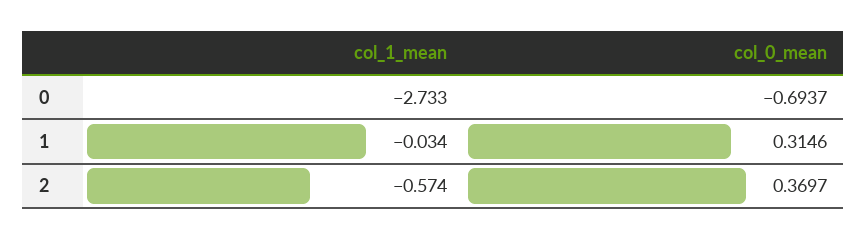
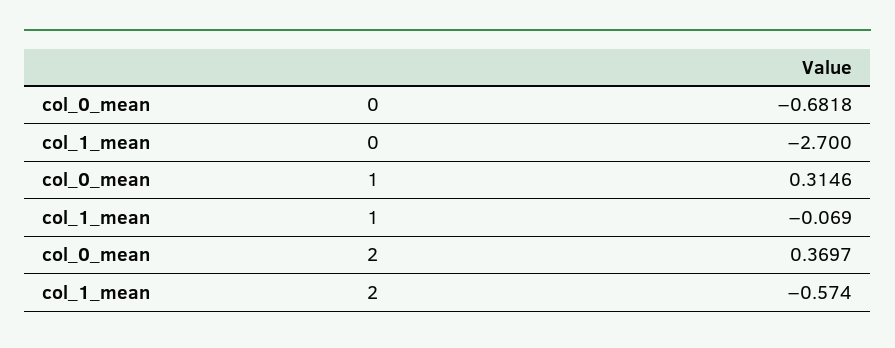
col_1_mean, 0: -2.733 -> -2.7
col_0_mean, 0: -0.6937 -> -0.6818
col_1_mean, 1: -0.034 -> -0.069

